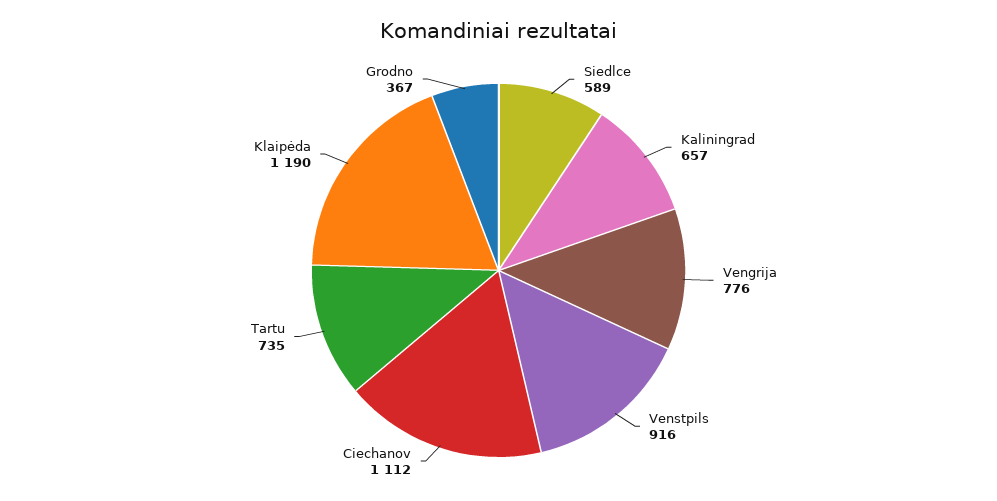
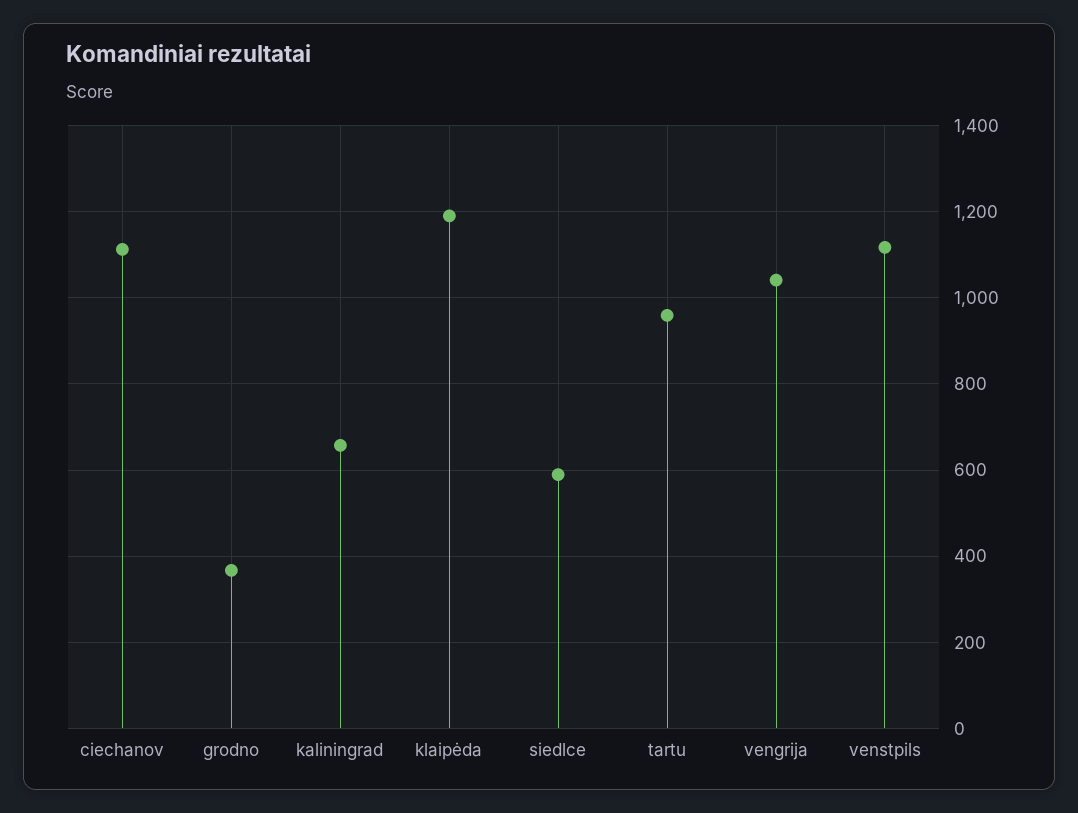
Vengrija: 776 -> 1040
Venstpils: 916 -> 1120
Tartu: 735 -> 960

